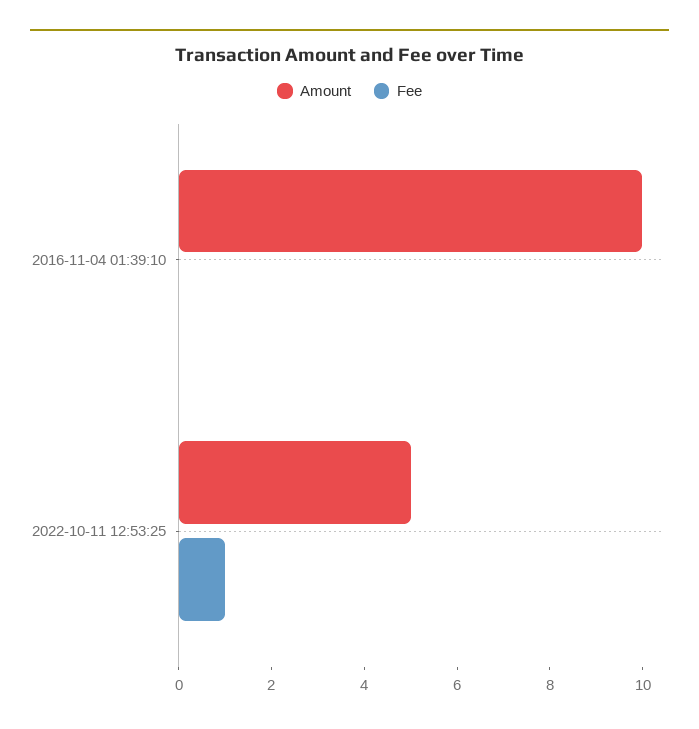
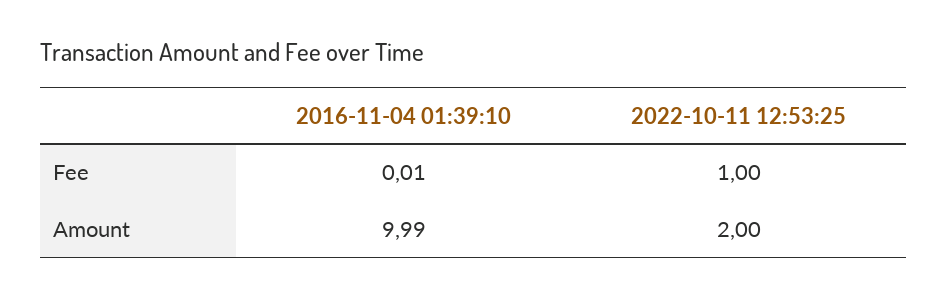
Amount, 2022-10-11 12:53:25: 5 -> 2

